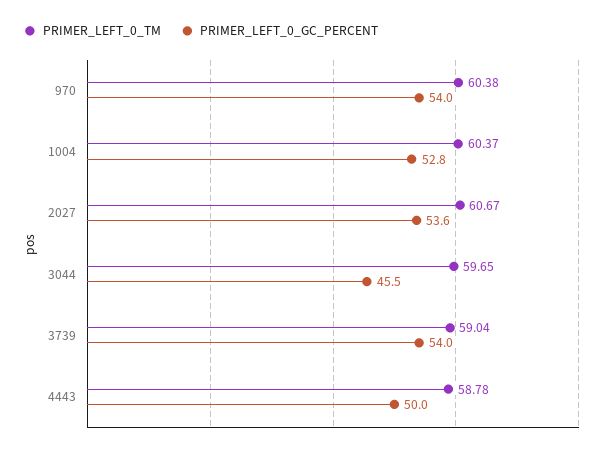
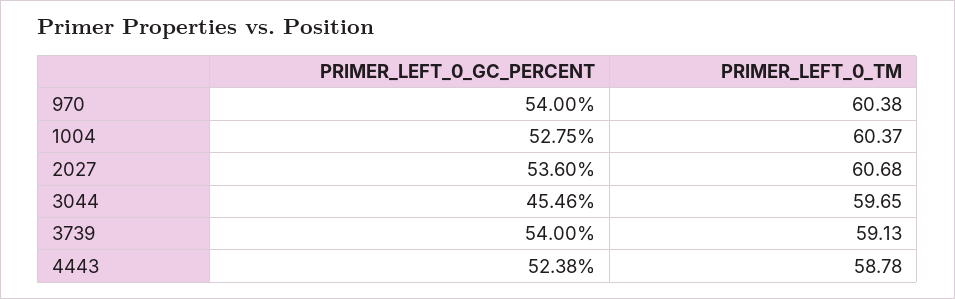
PRIMER_LEFT_0_TM, 2027: 60.67 -> 60.68
PRIMER_LEFT_0_TM, 3739: 59.04 -> 59.13
PRIMER_LEFT_0_GC_PERCENT, 4443: 50 -> 52.38

